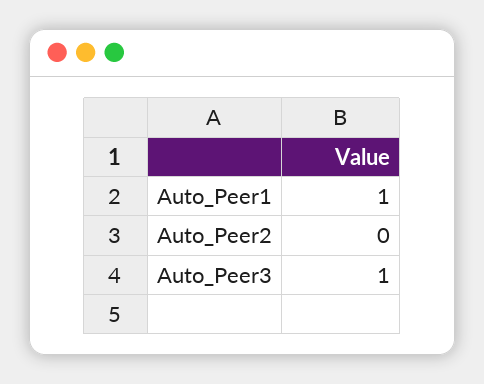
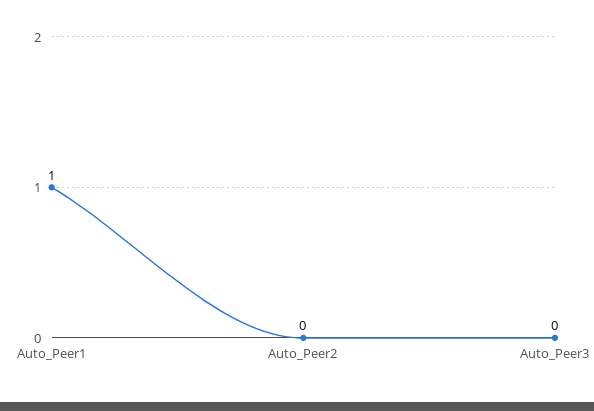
Auto_Peer3: 1 -> 0

